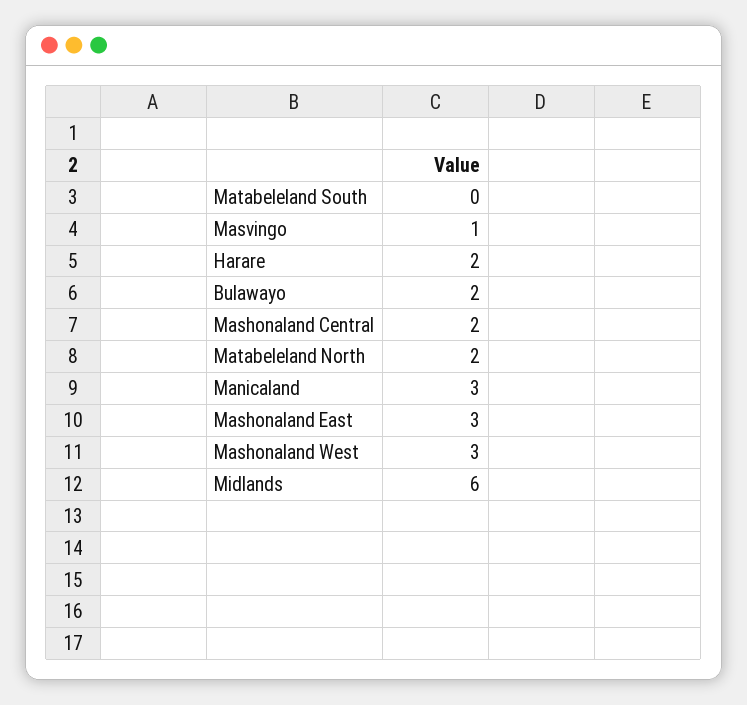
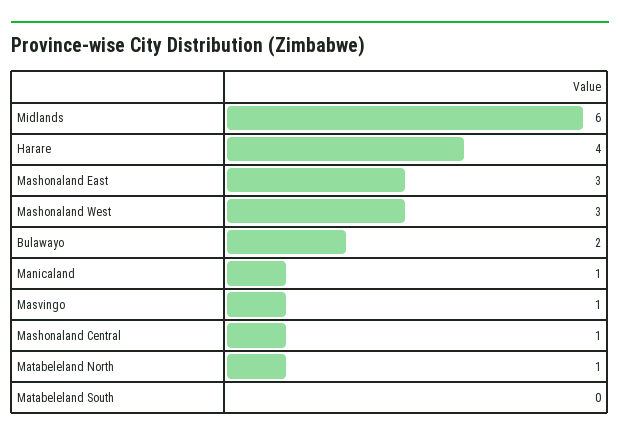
Harare: 2 -> 4
Mashonaland Central: 2 -> 1
Matabeleland North: 2 -> 1
Manicaland: 3 -> 1

